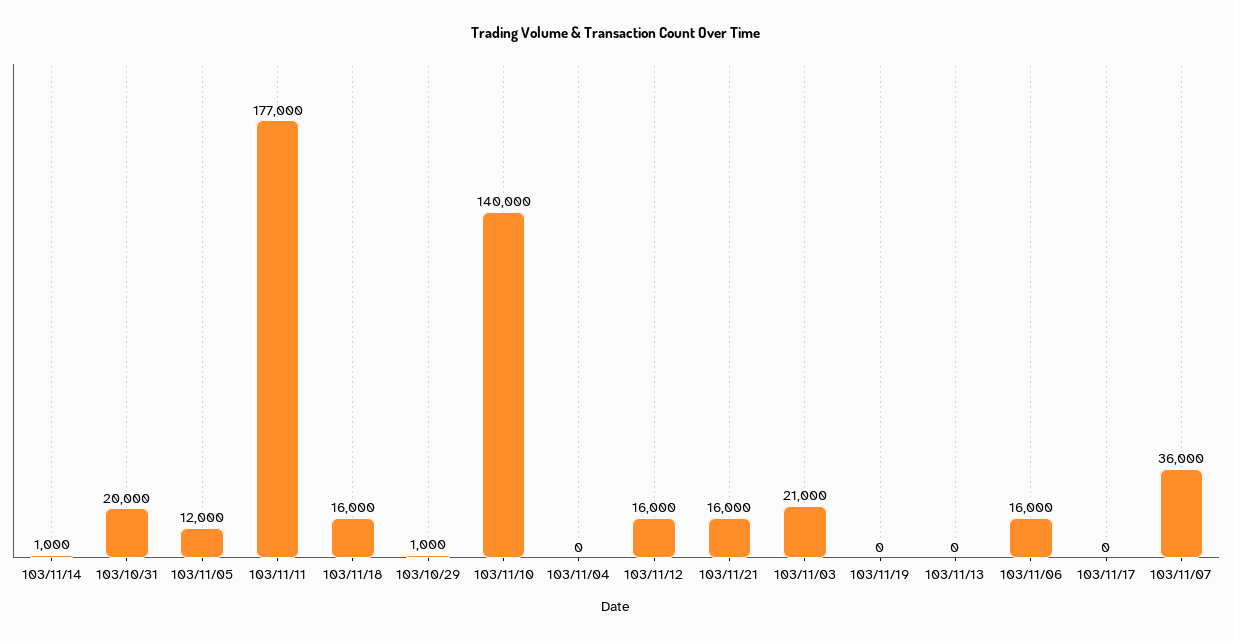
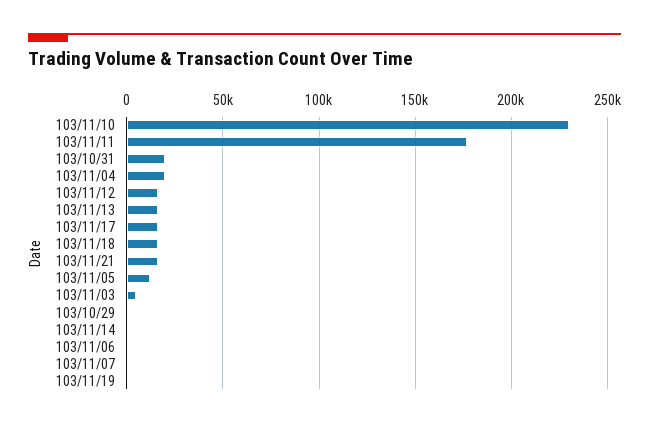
103/11/10: 140000 -> 230000
103/11/04: 0 -> 20000
103/11/03: 21000 -> 5000
103/11/13: 0 -> 15000
103/11/06: 16000 -> 0
103/11/17: 0 -> 15000
103/11/07: 36000 -> 0

